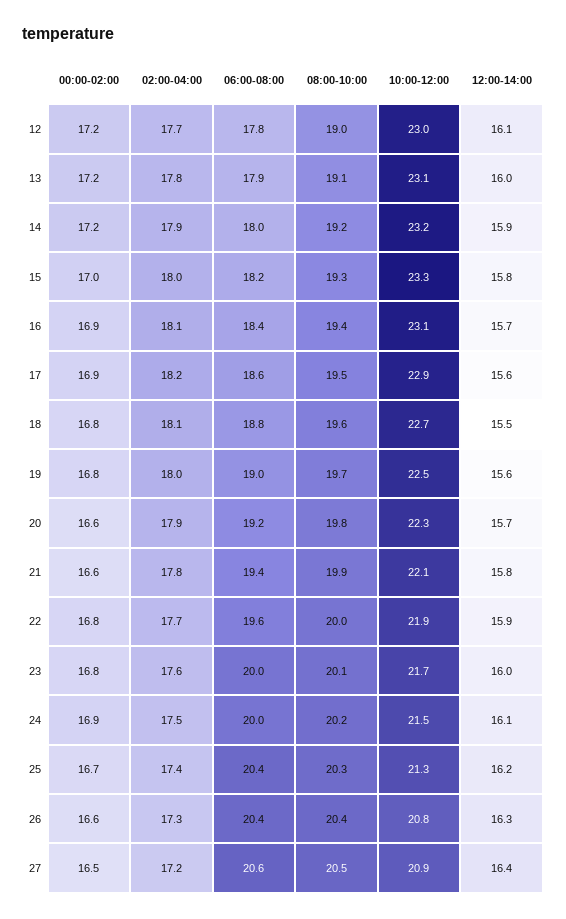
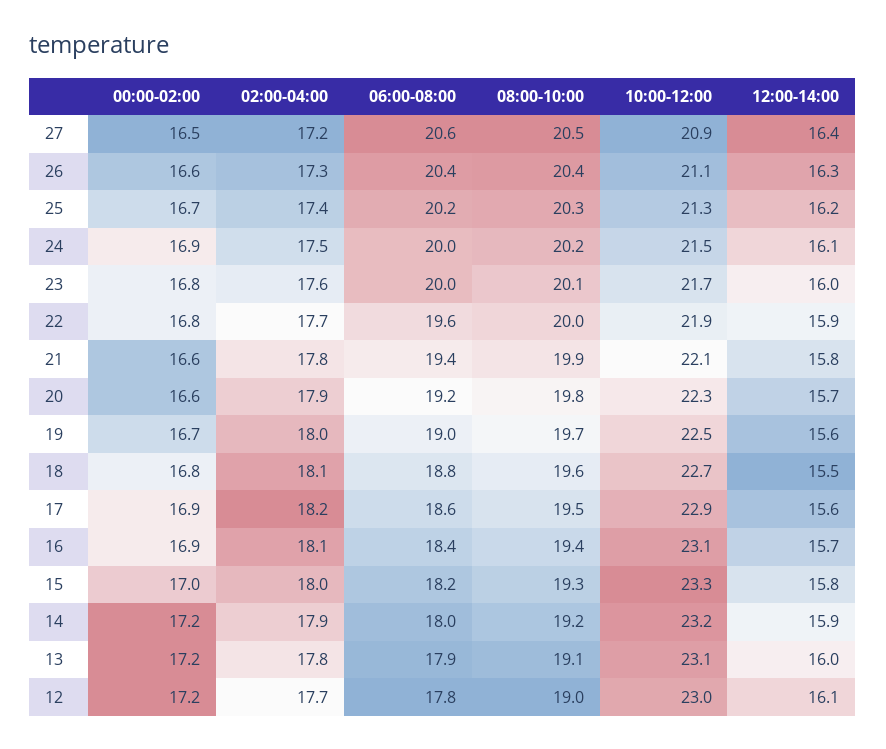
00:00-02:00, 19: 16.8 -> 16.7
06:00-08:00, 25: 20.4 -> 20.2
10:00-12:00, 26: 20.8 -> 21.1

